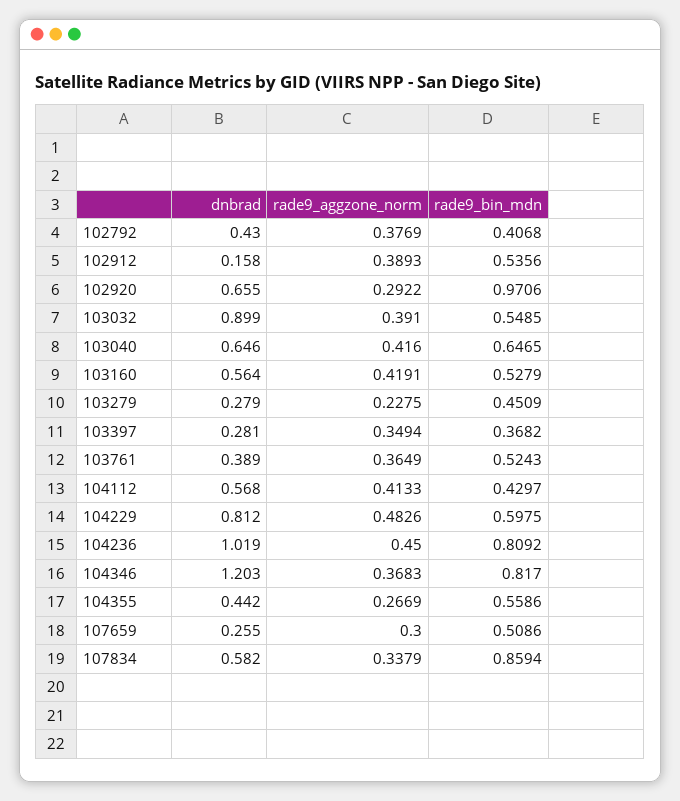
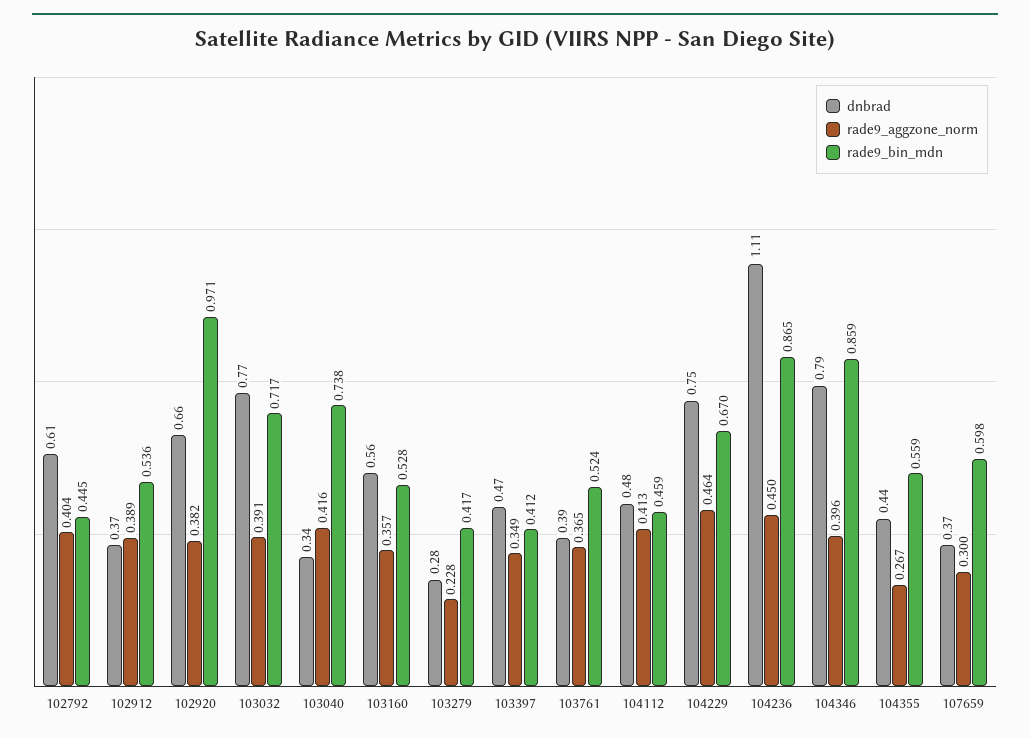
dnbrad, 102792: 0.43 -> 0.61
rade9_aggzone_norm, 102792: 0.3769 -> 0.404
rade9_bin_mdn, 102792: 0.4068 -> 0.445
dnbrad, 102912: 0.158 -> 0.37
rade9_aggzone_norm, 102920: 0.2922 -> 0.382
dnbrad, 103032: 0.899 -> 0.77
rade9_bin_mdn, 103032: 0.5485 -> 0.717
dnbrad, 103040: 0.646 -> 0.34
rade9_bin_mdn, 103040: 0.6465 -> 0.738
rade9_aggzone_norm, 103160: 0.4191 -> 0.357
rade9_bin_mdn, 103279: 0.4509 -> 0.417
dnbrad, 103397: 0.281 -> 0.47
rade9_bin_mdn, 103397: 0.3682 -> 0.412
dnbrad, 104112: 0.568 -> 0.48
rade9_bin_mdn, 104112: 0.4297 -> 0.459
dnbrad, 104229: 0.812 -> 0.75
rade9_aggzone_norm, 104229: 0.4826 -> 0.464
rade9_bin_mdn, 104229: 0.5975 -> 0.67
dnbrad, 104236: 1.019 -> 1.11
rade9_bin_mdn, 104236: 0.8092 -> 0.865
dnbrad, 104346: 1.203 -> 0.79
rade9_aggzone_norm, 104346: 0.3683 -> 0.396
rade9_bin_mdn, 104346: 0.817 -> 0.859
dnbrad, 107659: 0.255 -> 0.37
rade9_bin_mdn, 107659: 0.5086 -> 0.598
dnbrad, 107834: 0.582 -> none
rade9_aggzone_norm, 107834: 0.3379 -> none
rade9_bin_mdn, 107834: 0.8594 -> none

